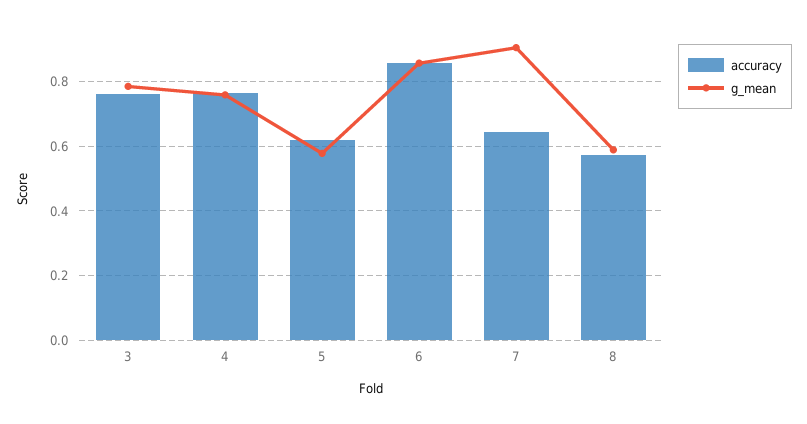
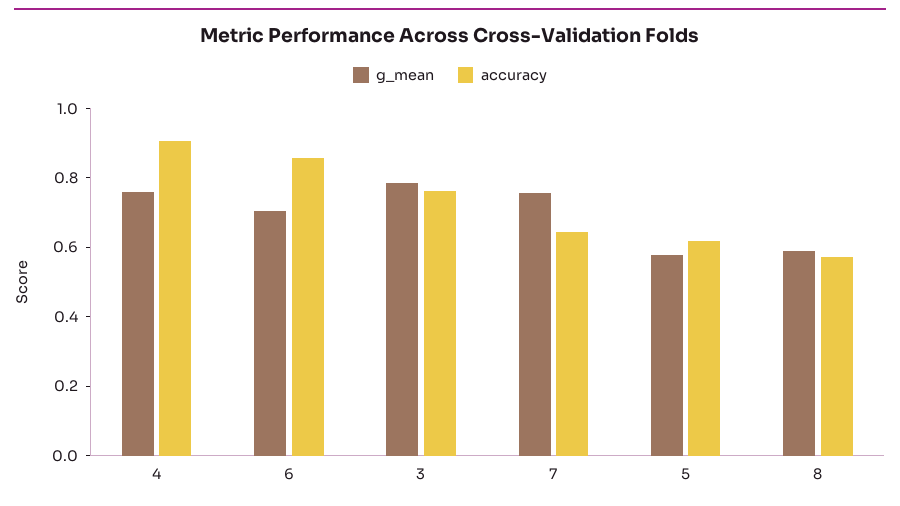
accuracy, 4: 0.76 -> 0.9
g_mean, 6: 0.86 -> 0.7
g_mean, 7: 0.9 -> 0.75

